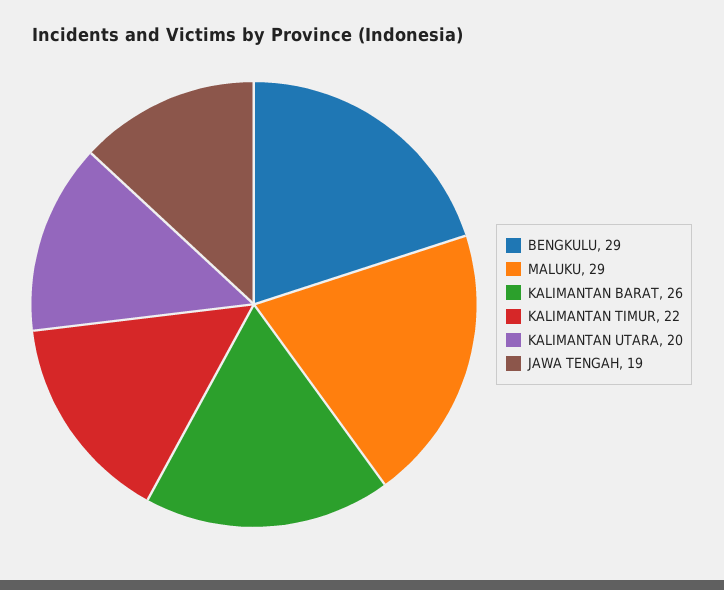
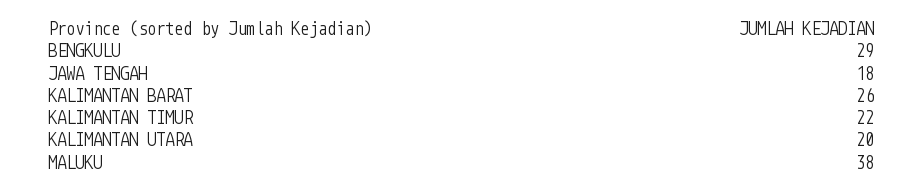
MALUKU: 29 -> 38
JAWA TENGAH: 19 -> 18

